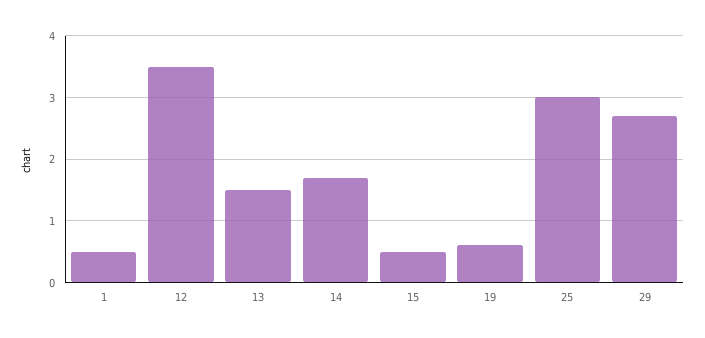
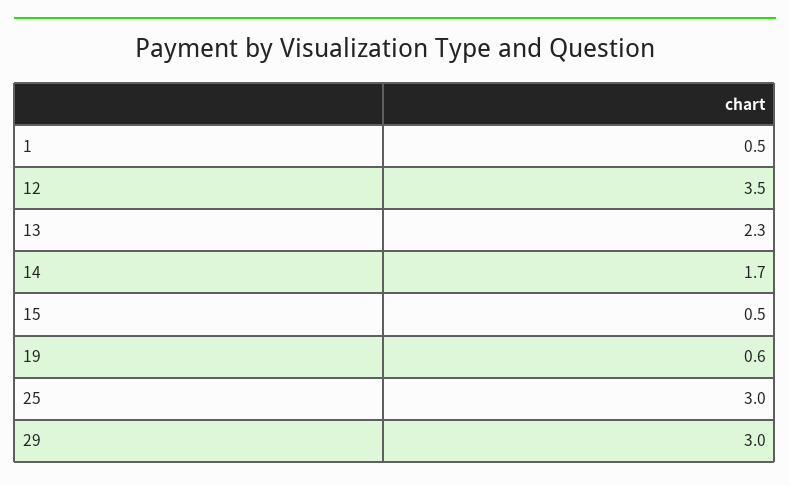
13: 1.5 -> 2.3
29: 2.7 -> 3

